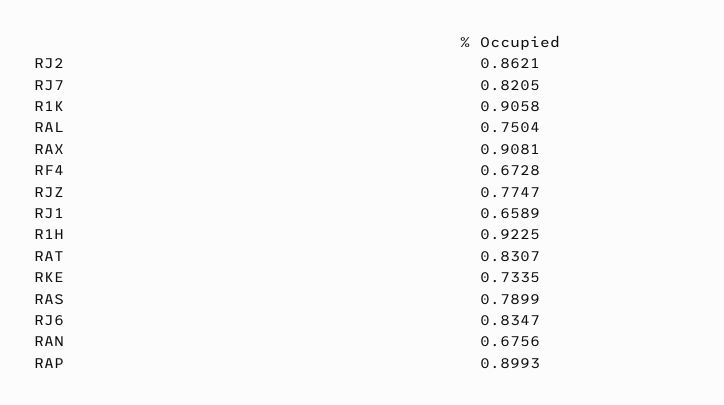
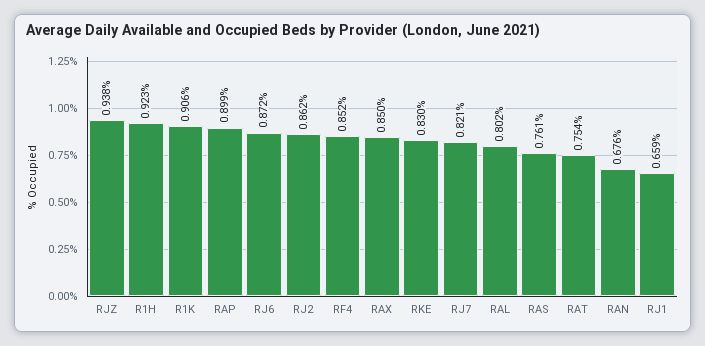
RAL: 0.7504 -> 0.802
RAX: 0.9081 -> 0.85
RF4: 0.6728 -> 0.852
RJZ: 0.7747 -> 0.938
RAT: 0.8307 -> 0.754
RKE: 0.7335 -> 0.83
RAS: 0.7899 -> 0.761
RJ6: 0.8347 -> 0.872

